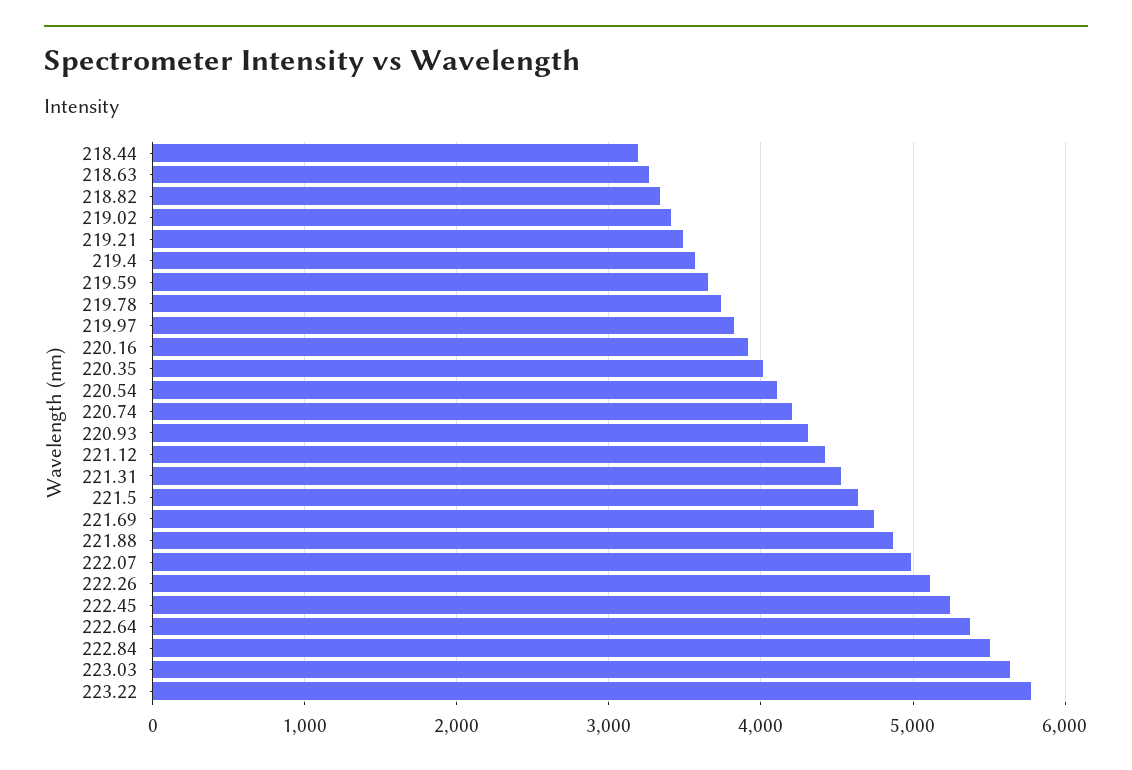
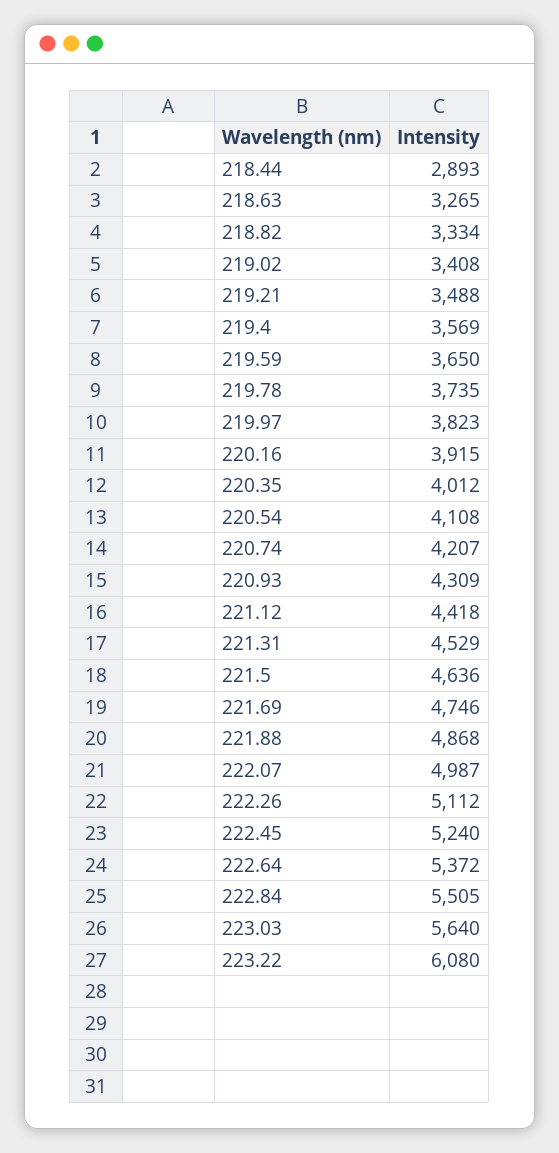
218.44: 3200 -> 2893
223.22: 5800 -> 6080

